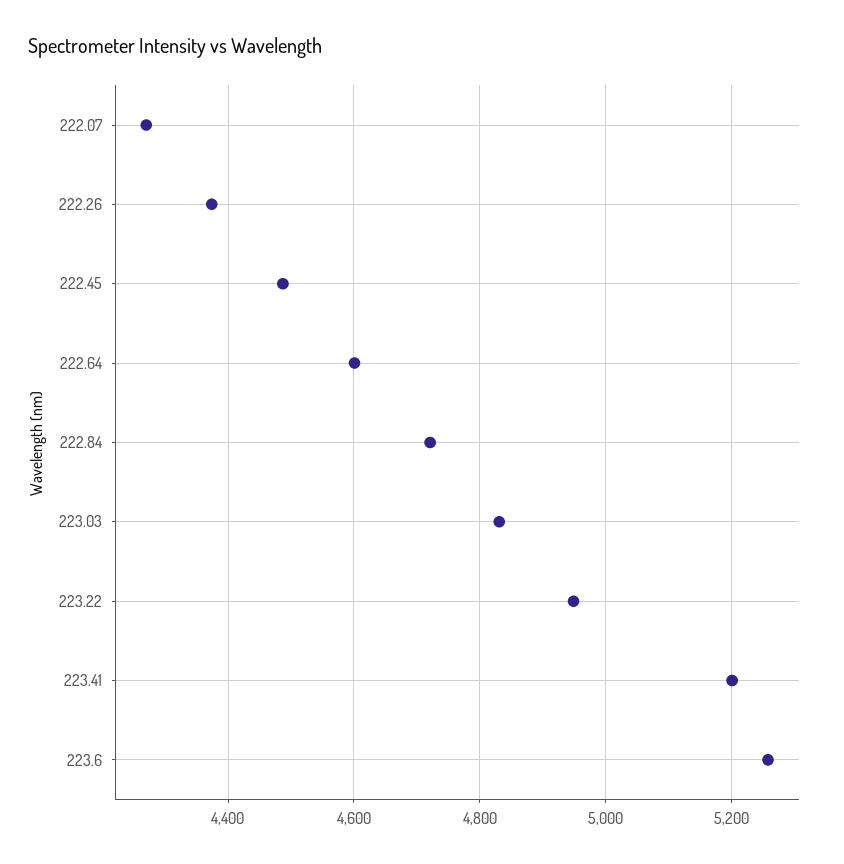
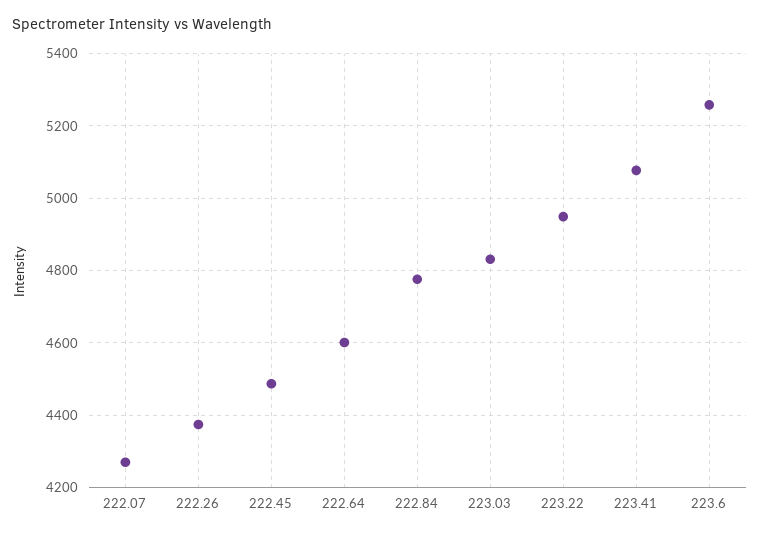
222.84: 4720 -> 4780
223.41: 5200 -> 5080

